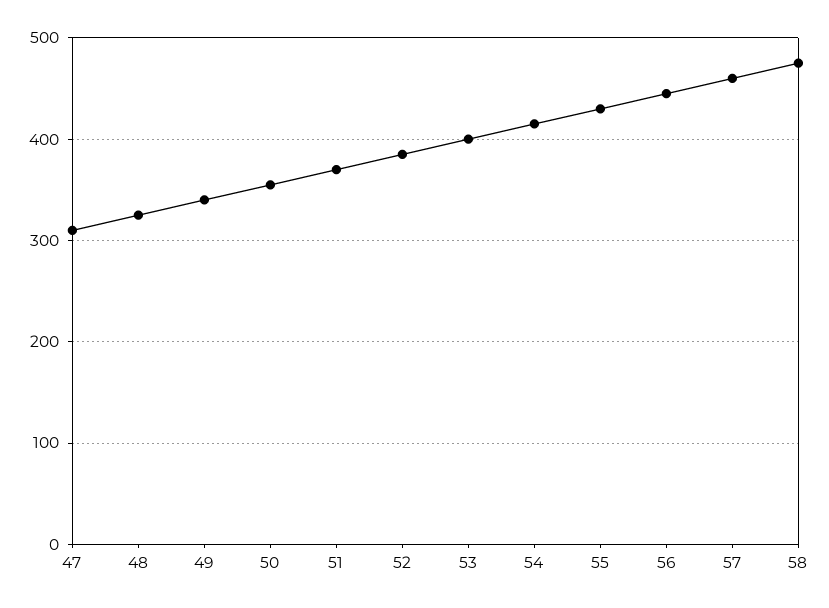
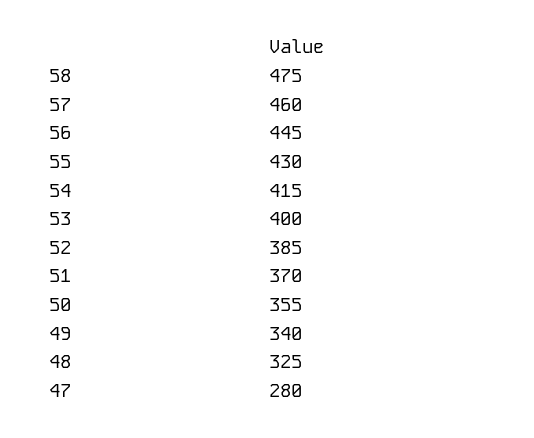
47: 310 -> 280

